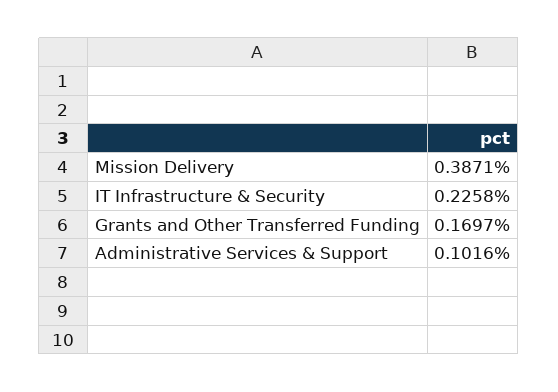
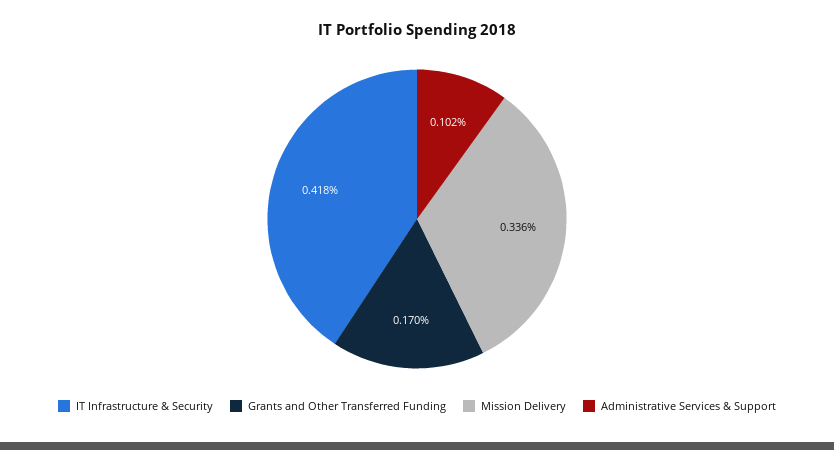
Mission Delivery: 0.3871 -> 0.336
IT Infrastructure & Security: 0.2258 -> 0.418

